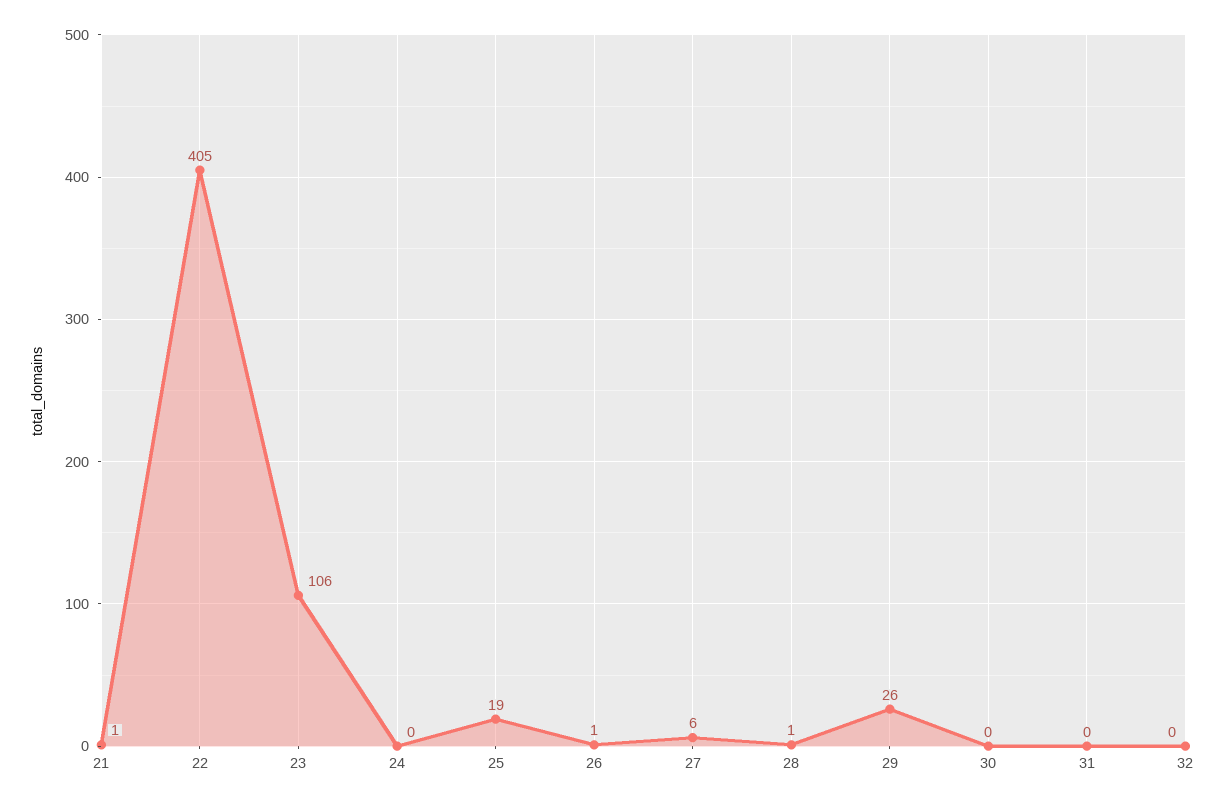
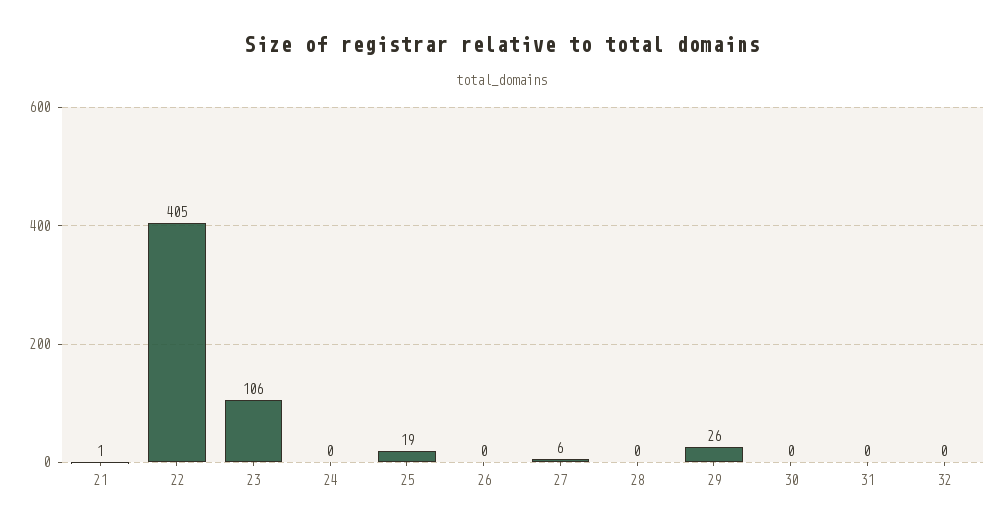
26: 1 -> 0
28: 1 -> 0

